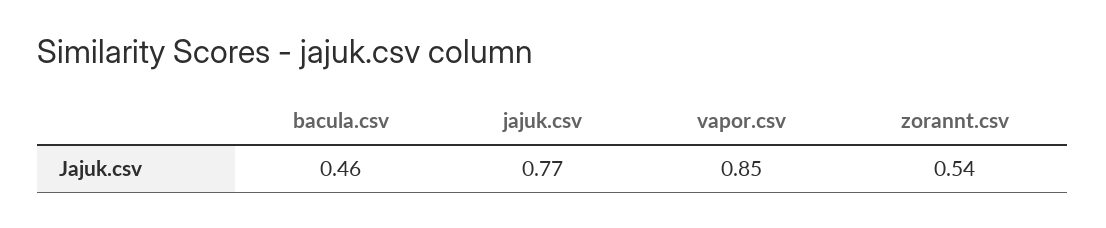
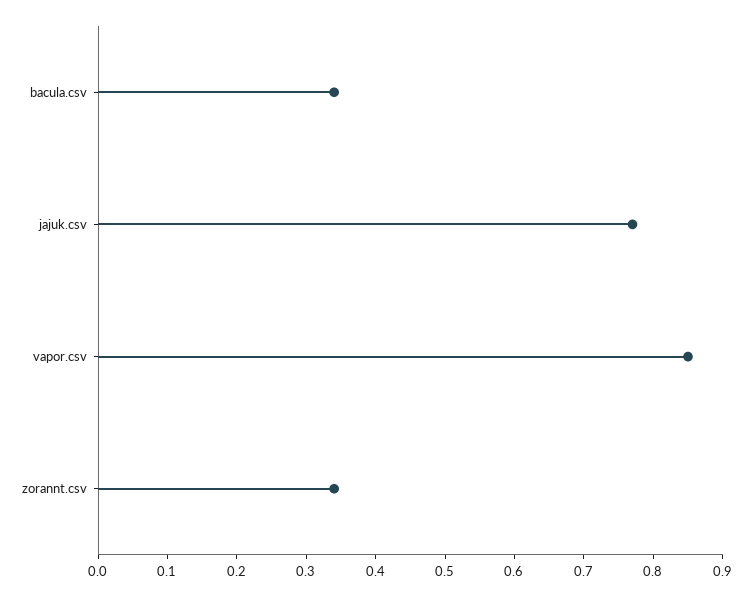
bacula.csv: 0.46 -> 0.35
zorannt.csv: 0.54 -> 0.35

